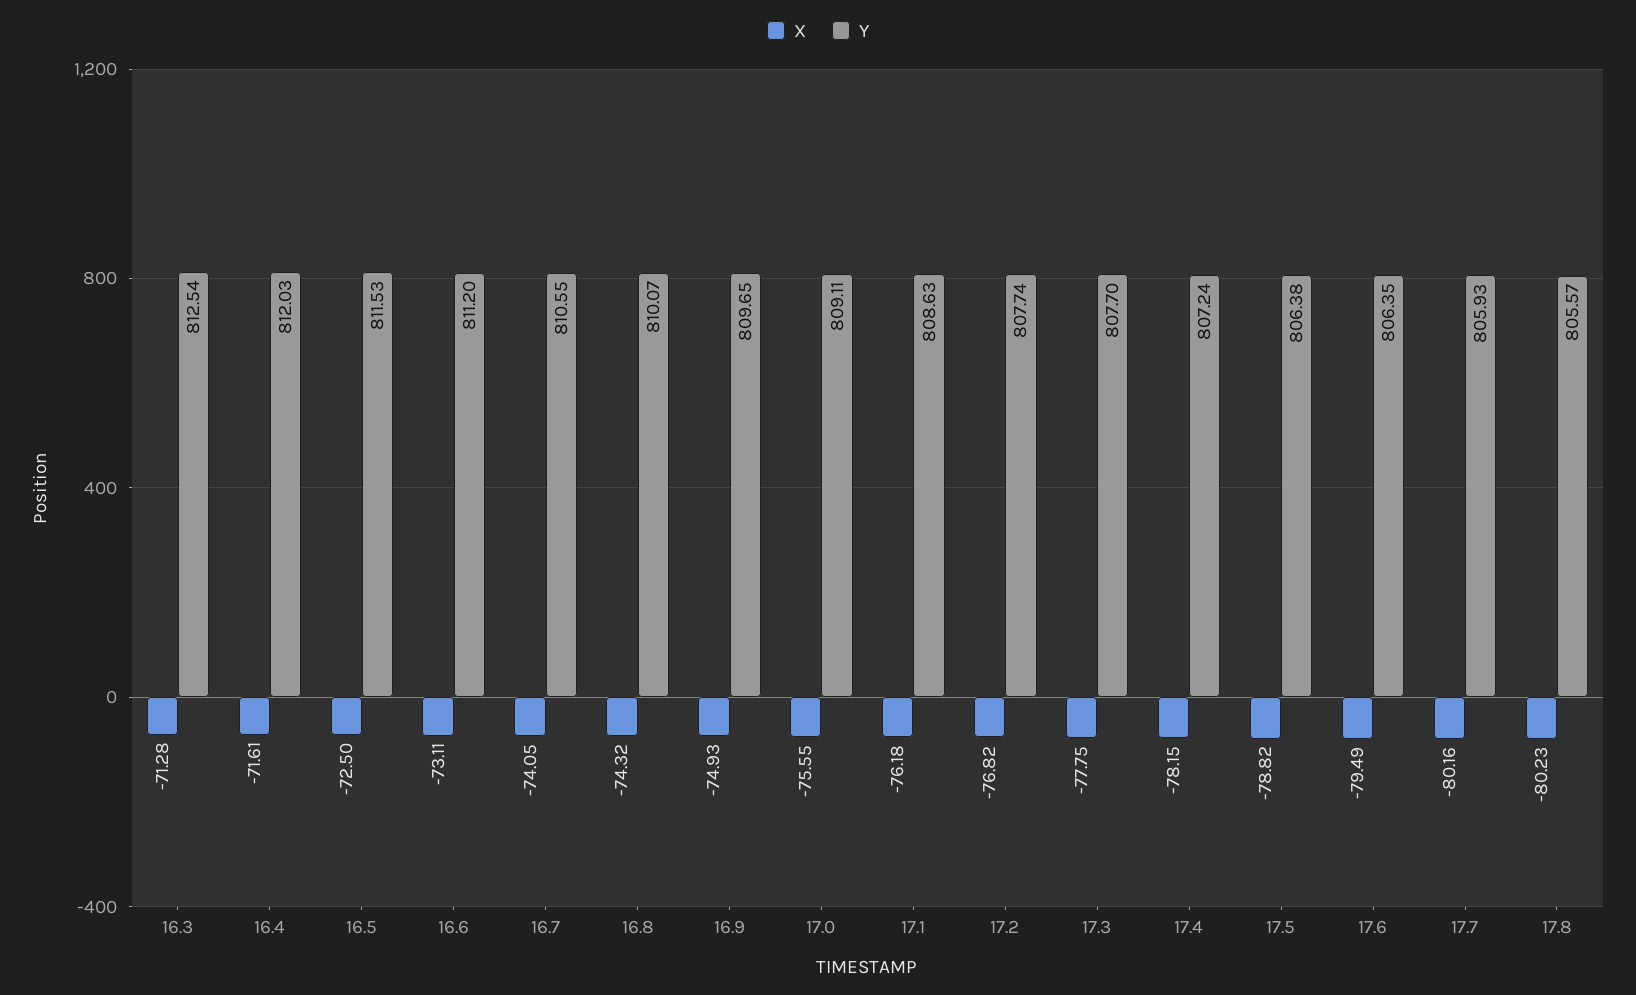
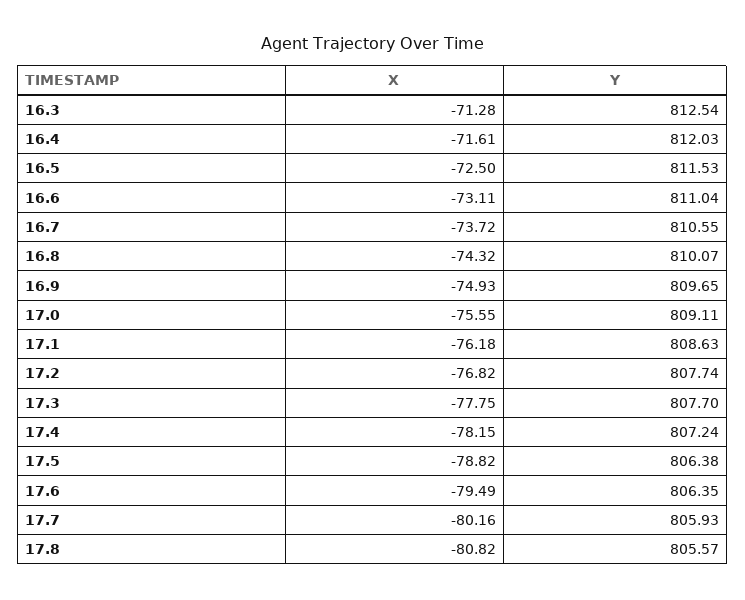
Y, 16.6: 811.2 -> 811.04
X, 16.7: -74.05 -> -73.72
X, 17.8: -80.23 -> -80.82

